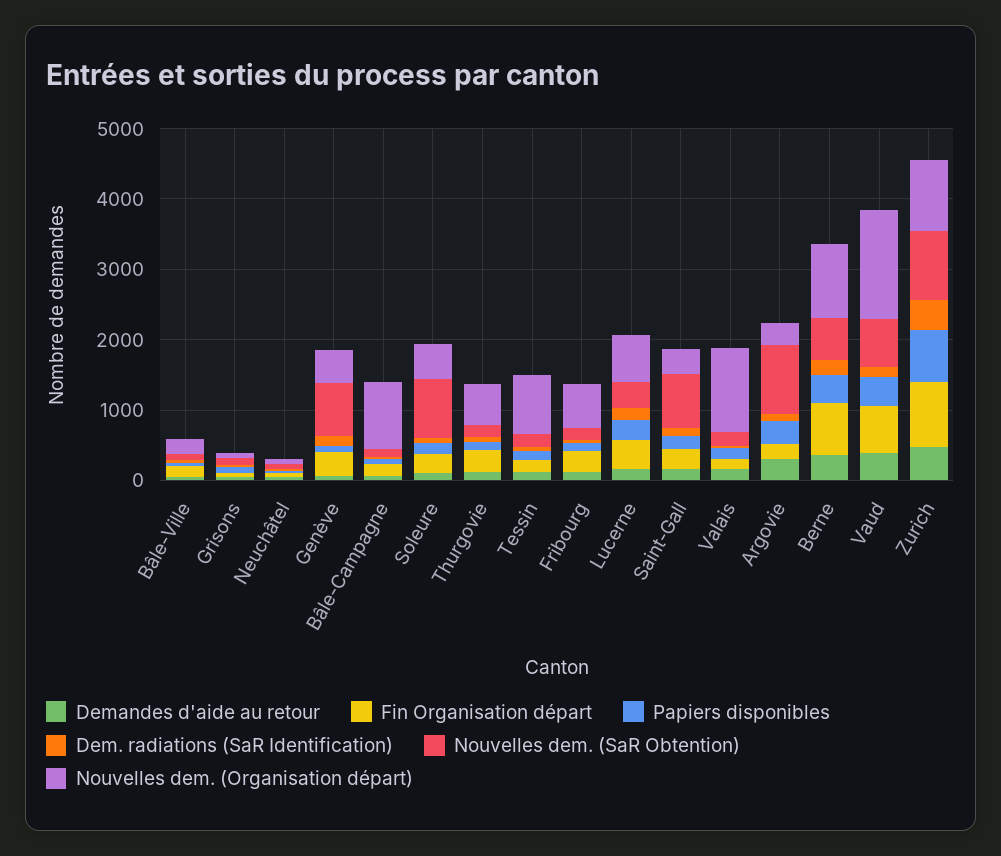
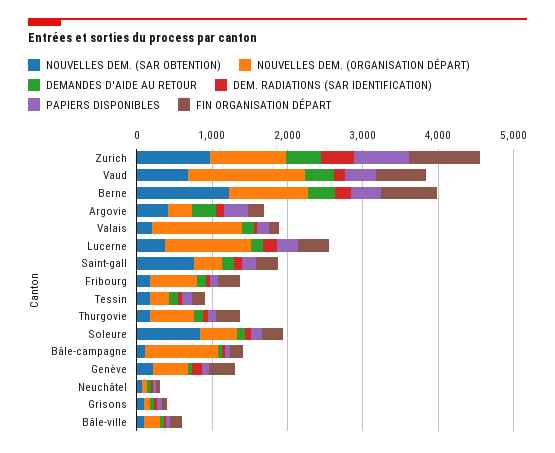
Nouvelles dem. (SaR Obtention), Genève: 800 -> 200
Nouvelles dem. (Organisation départ), Tessin: 800 -> 200
Nouvelles dem. (Organisation départ), Lucerne: 600 -> 1200
Nouvelles dem. (SaR Obtention), Argovie: 1000 -> 400
Nouvelles dem. (SaR Obtention), Berne: 600 -> 1200

